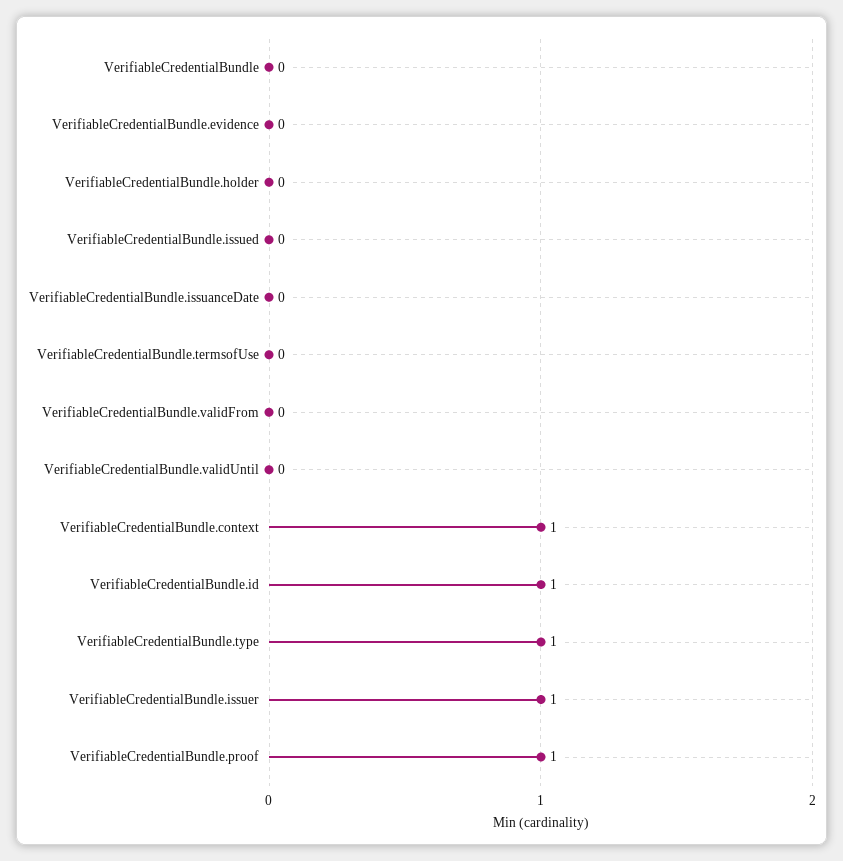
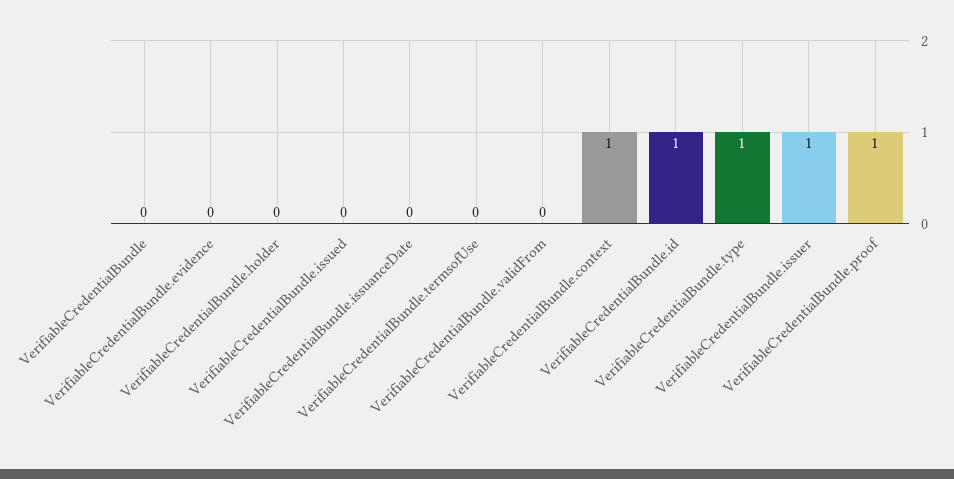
VerifiableCredentialBundle.validUntil: 0 -> none

